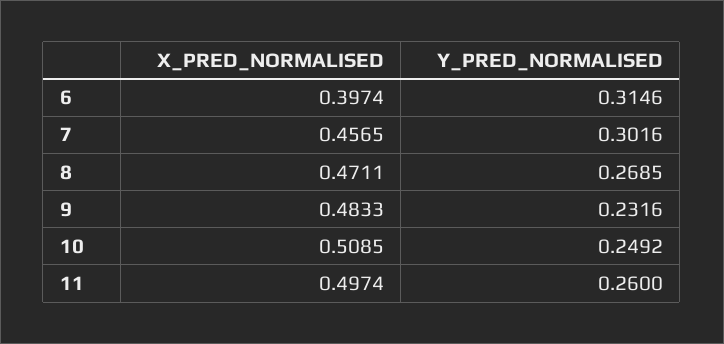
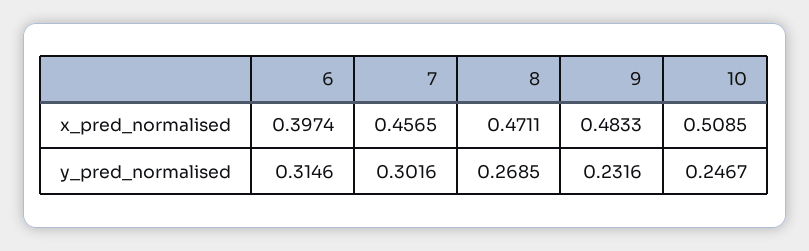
Y_PRED_NORMALISED, 10: 0.2492 -> 0.2467
X_PRED_NORMALISED, 11: 0.4974 -> none
Y_PRED_NORMALISED, 11: 0.26 -> none

